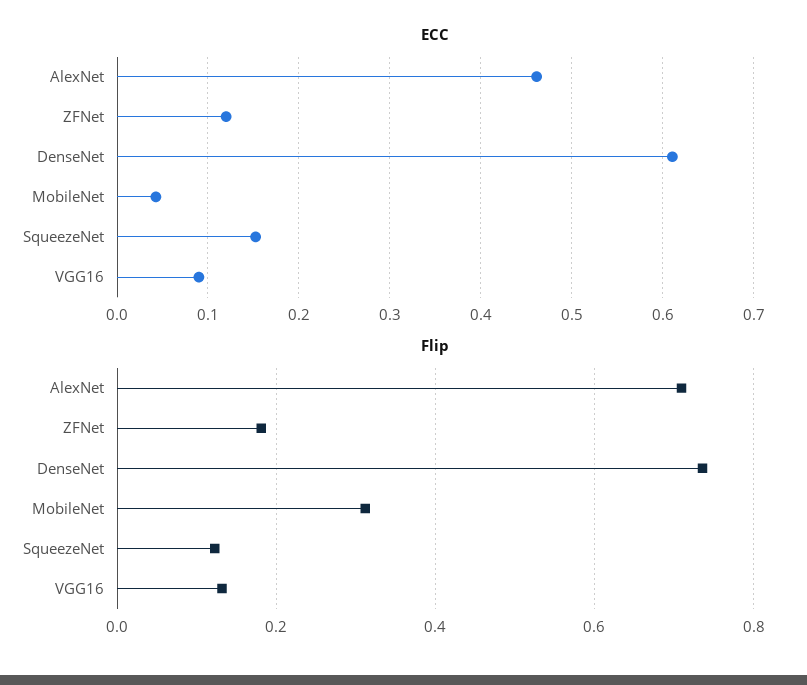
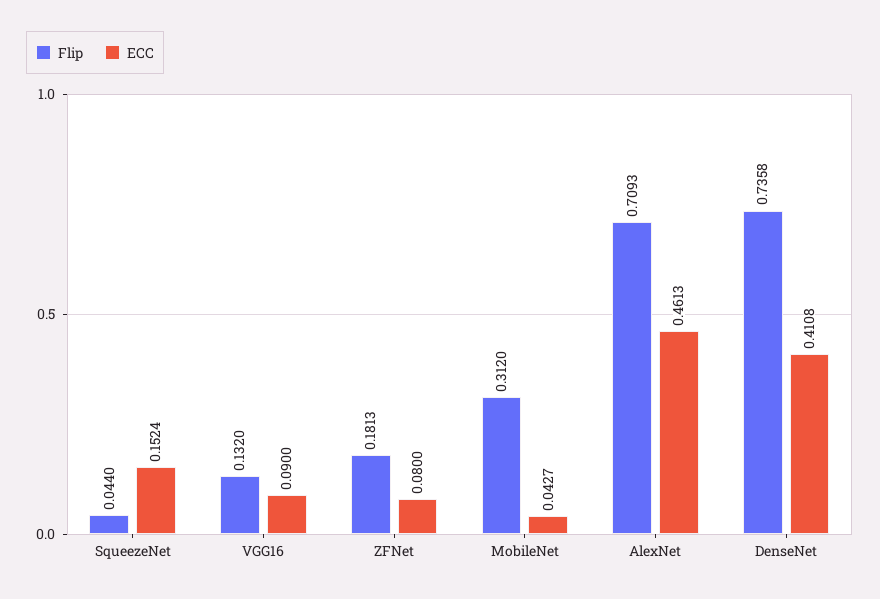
ECC, ZFNet: 0.12 -> 0.08
ECC, DenseNet: 0.61 -> 0.4108
Flip, SqueezeNet: 0.12 -> 0.044

